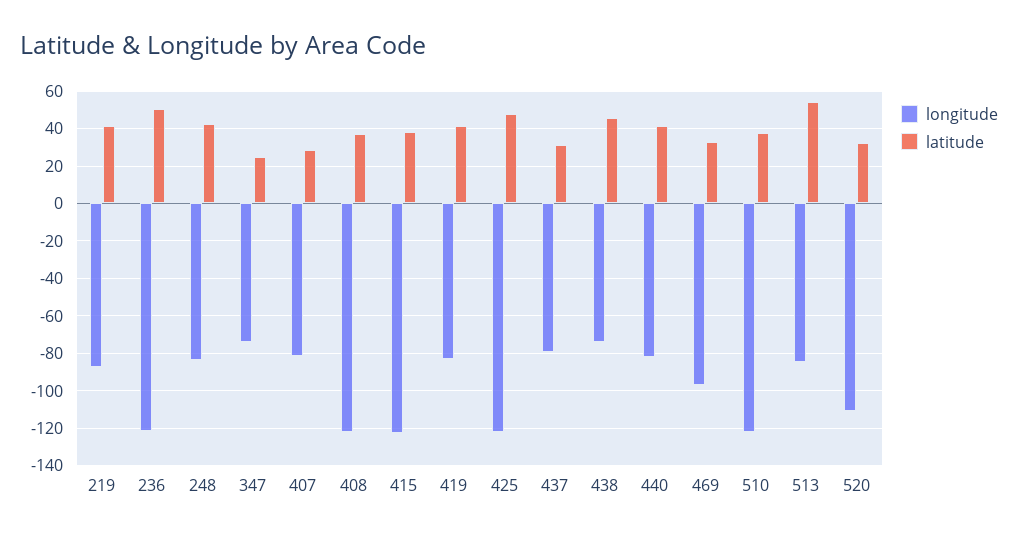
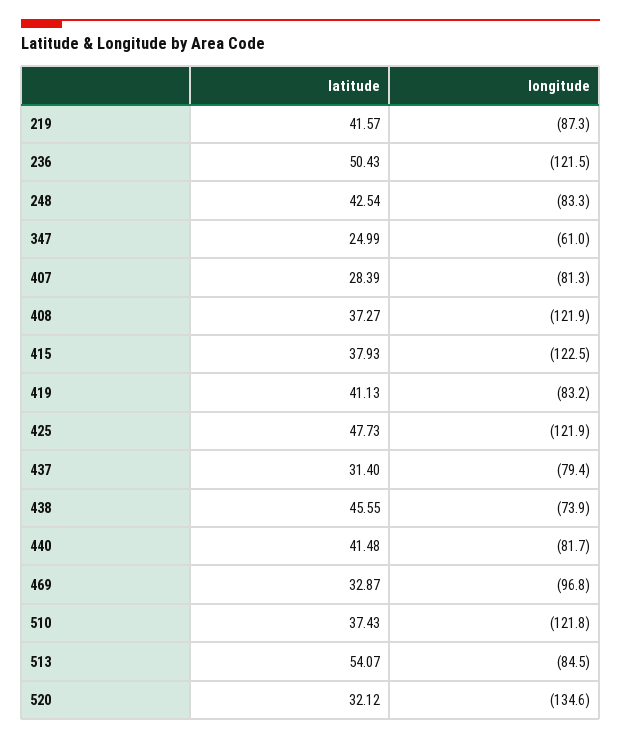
longitude, 347: -75 -> -61
longitude, 520: -110 -> -134.6

